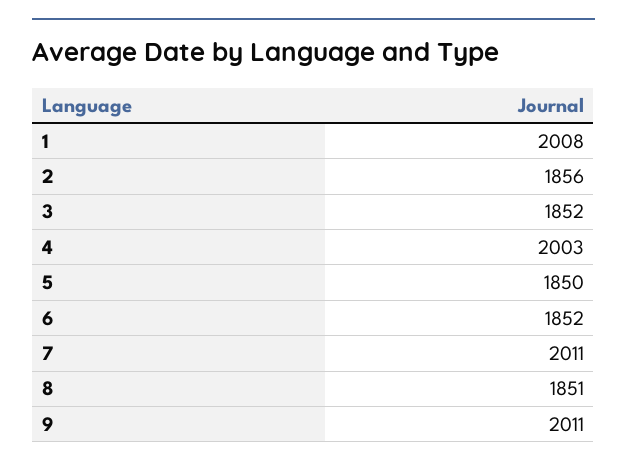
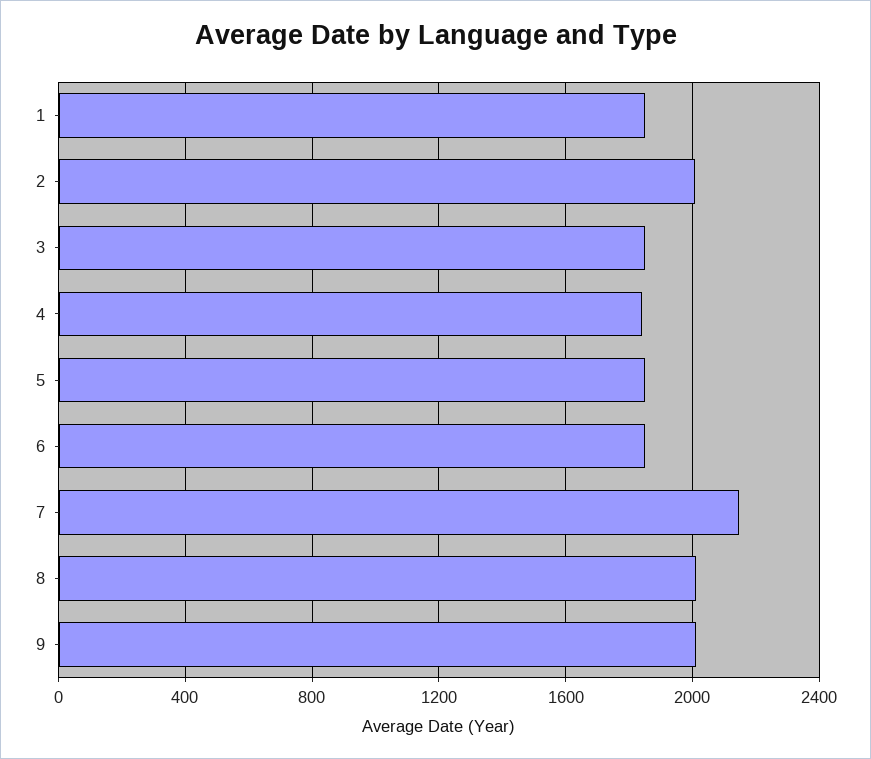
1: 2008 -> 1850
2: 1856 -> 2000
4: 2003 -> 1850
7: 2011 -> 2150
8: 1851 -> 2000

